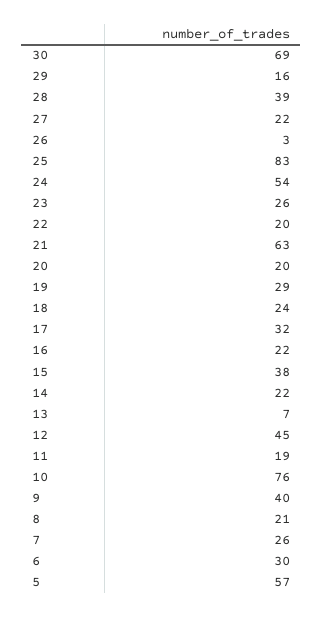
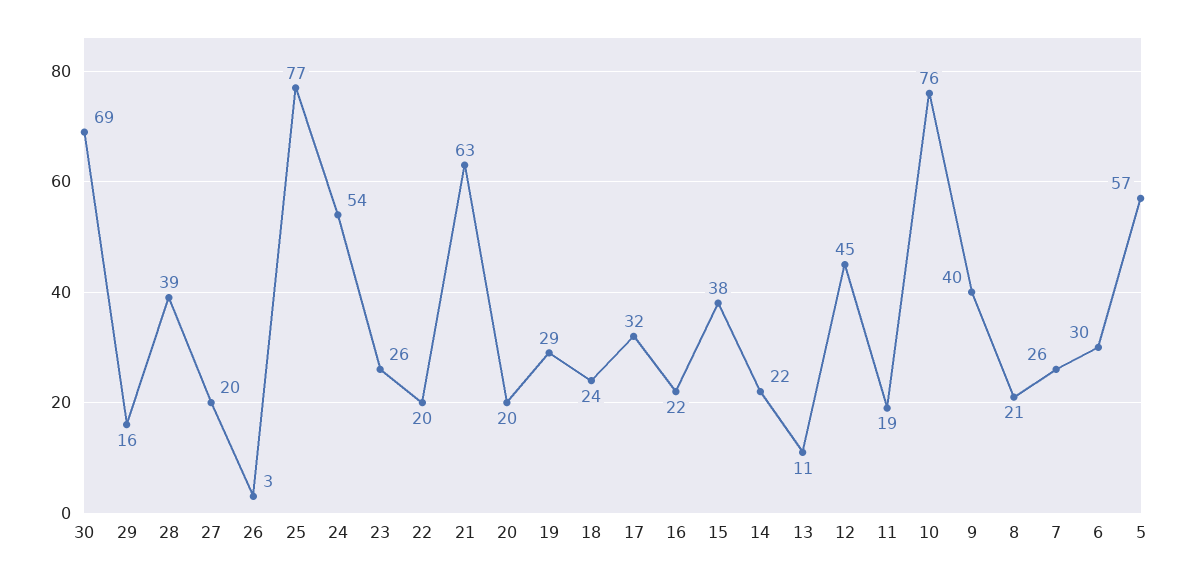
27: 22 -> 20
25: 83 -> 77
13: 7 -> 11

